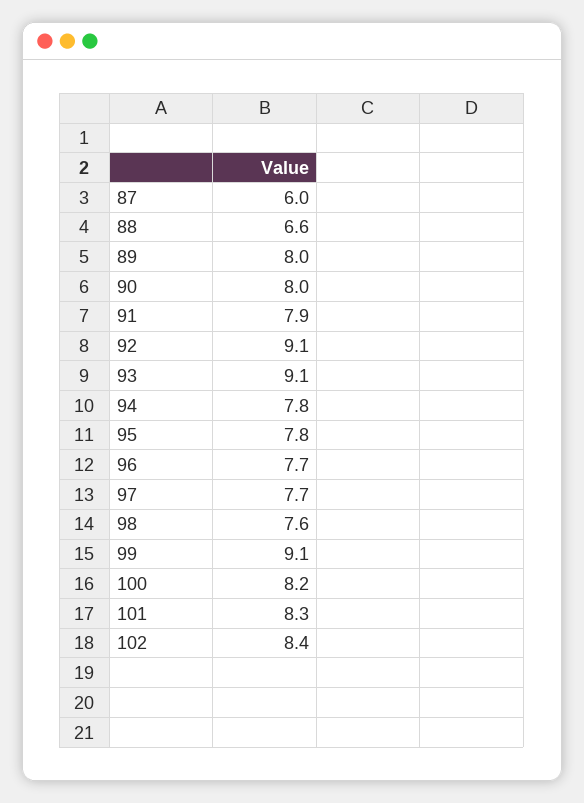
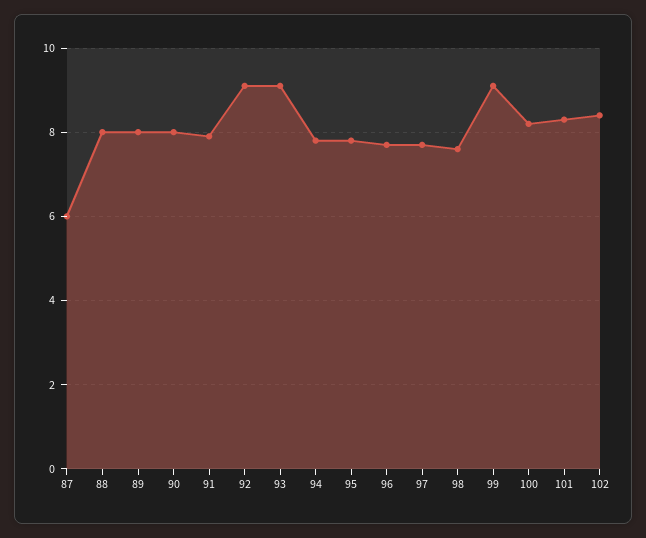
88: 6.6 -> 8

